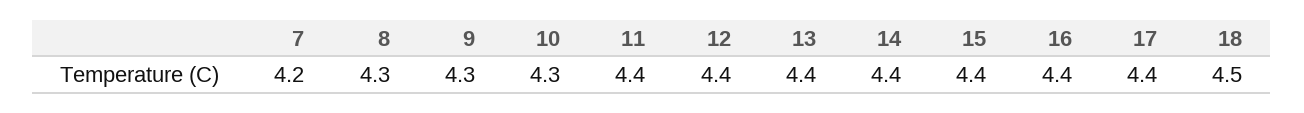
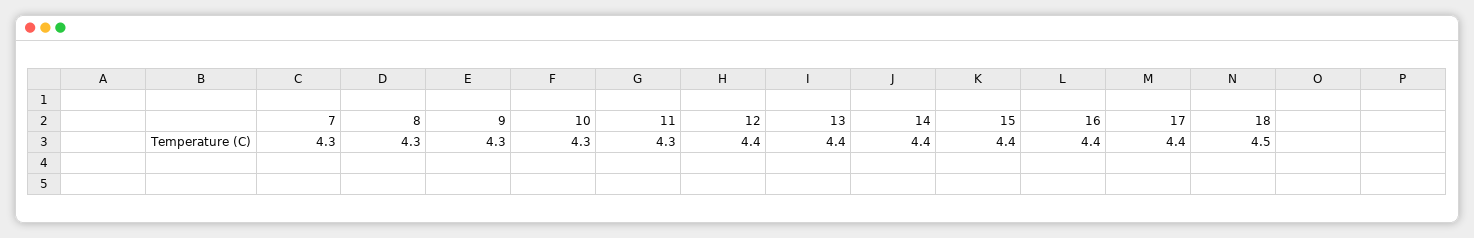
7: 4.2 -> 4.3
11: 4.4 -> 4.3

